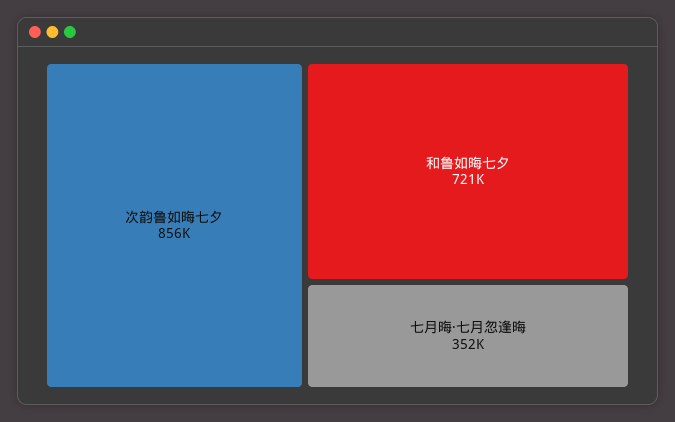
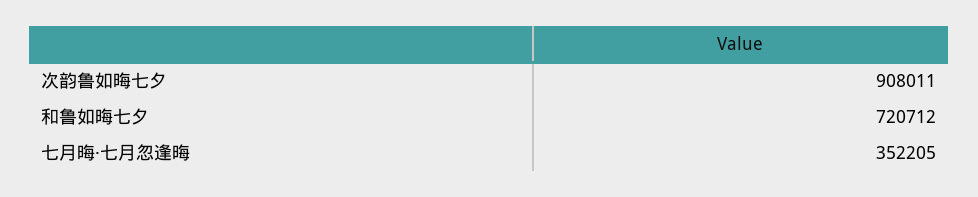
次韵鲁如晦七夕: 856000 -> 908011

